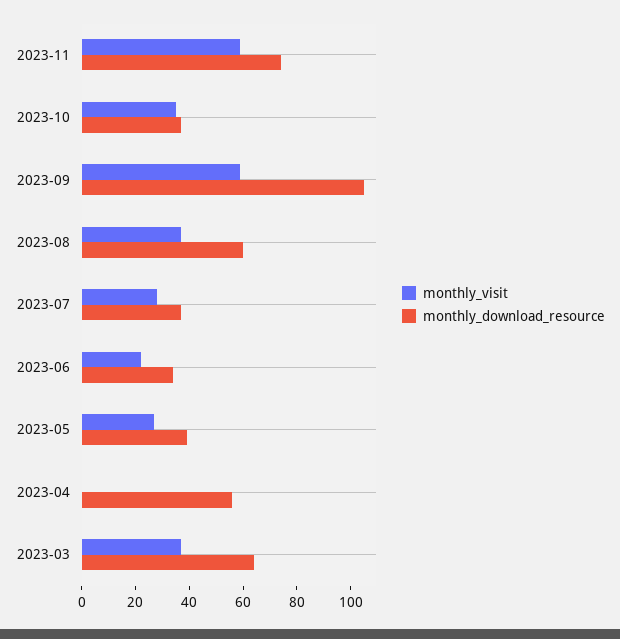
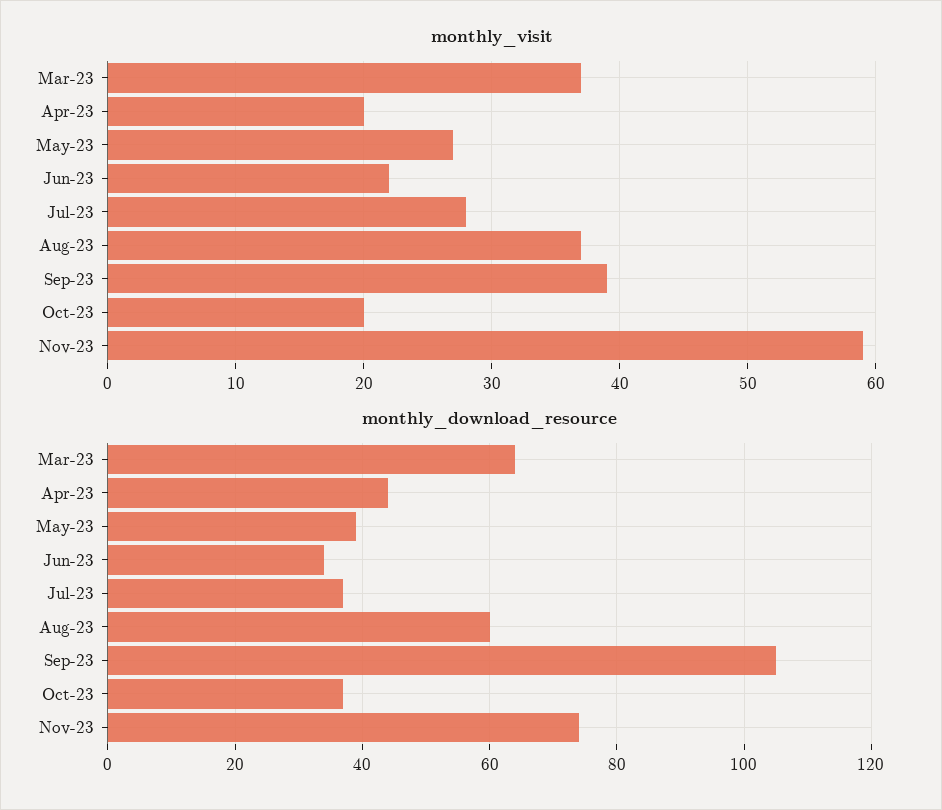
monthly_visit, 2023-10: 35 -> 20
monthly_visit, 2023-09: 60 -> 39
monthly_visit, 2023-04: 0 -> 20
monthly_download_resource, 2023-04: 55 -> 45

